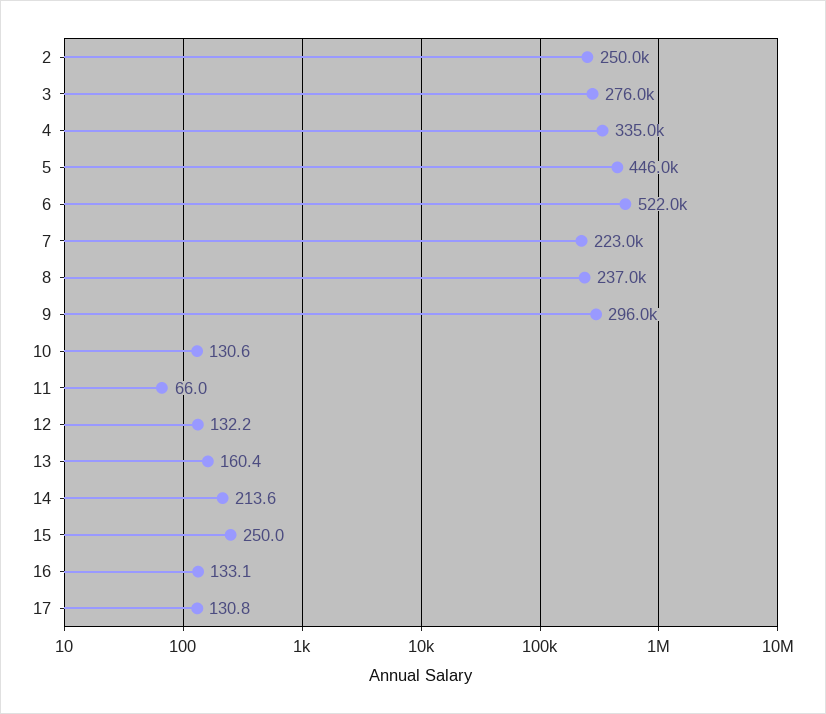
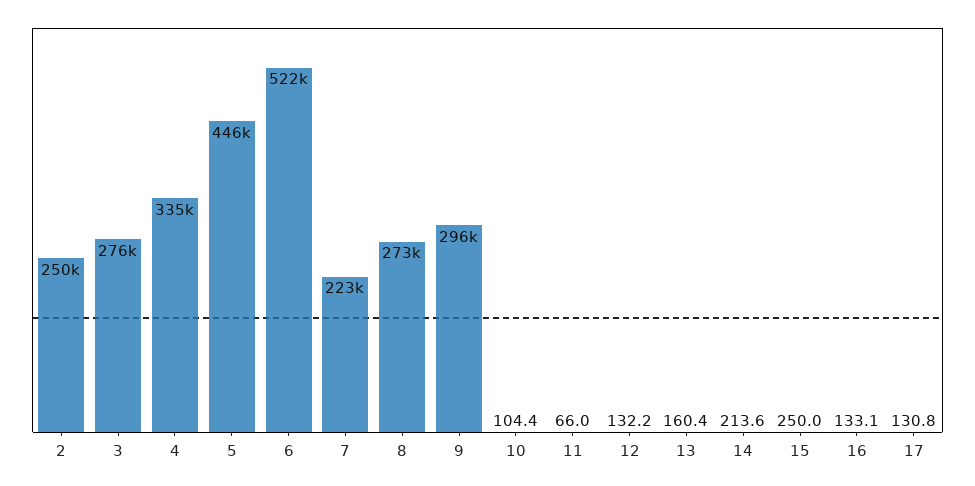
8: 237000 -> 273000
10: 130.6 -> 104.4

